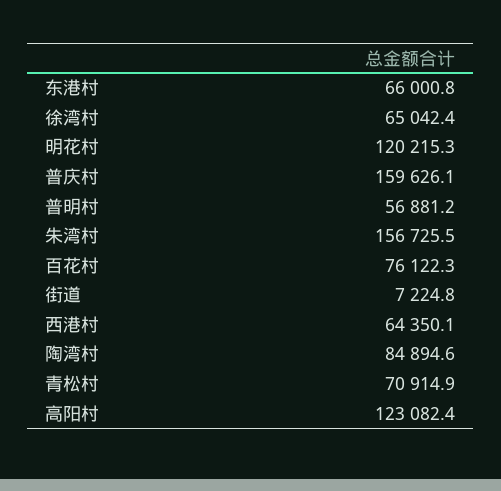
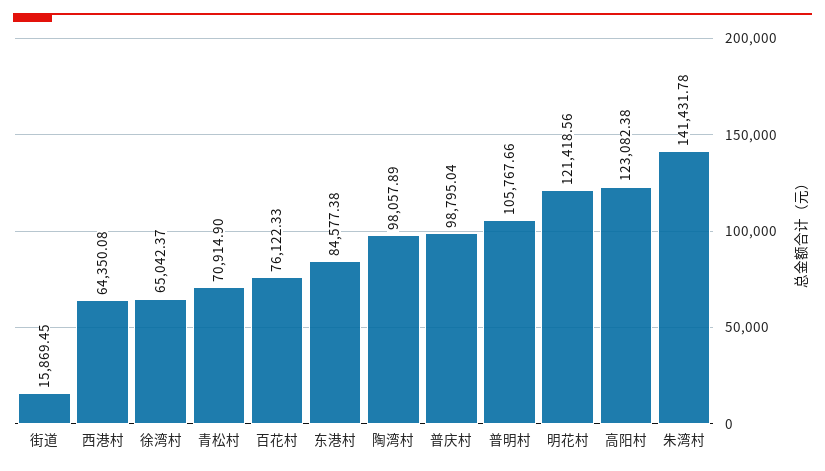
东港村: 66000.8 -> 84577.38
明花村: 120215.3 -> 121418.56
普庆村: 159626.1 -> 98795.04
普明村: 56881.2 -> 105767.66
朱湾村: 156725.5 -> 141431.78
街道: 7224.8 -> 15869.45
陶湾村: 84894.6 -> 98057.89

